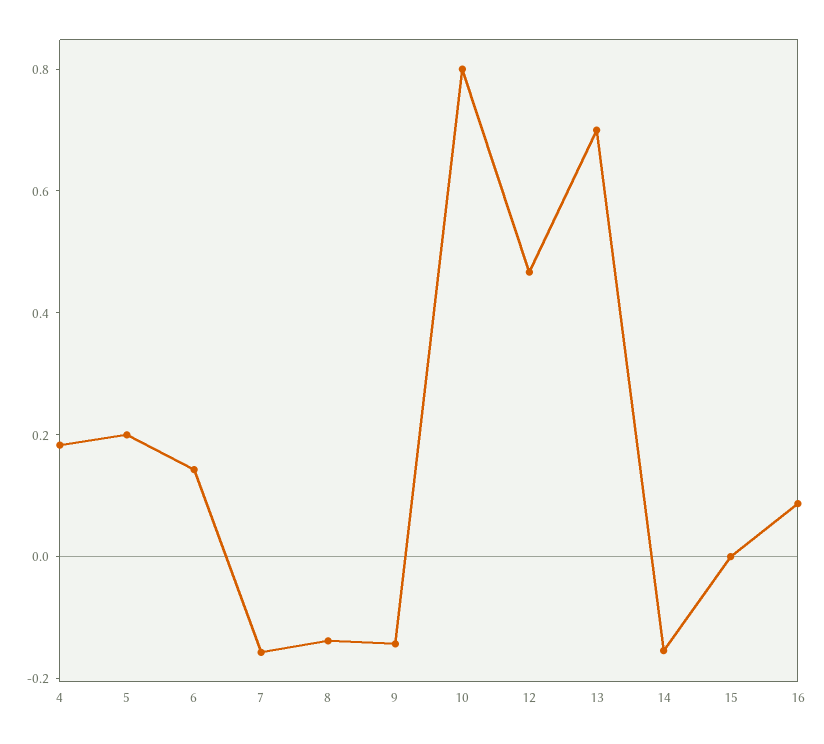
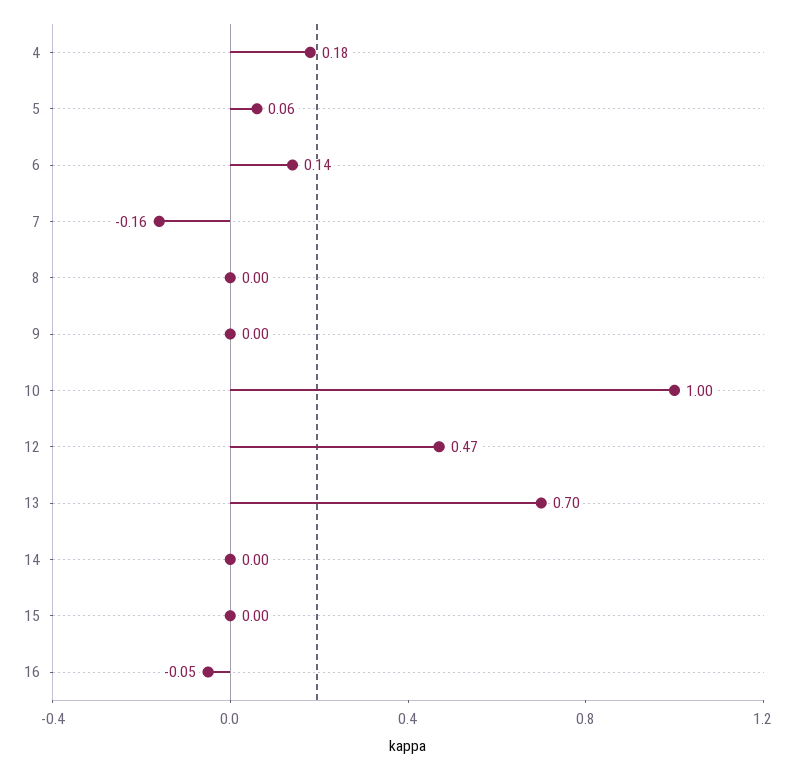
5: 0.2 -> 0.06
8: -0.15 -> 0
9: -0.15 -> 0
10: 0.8 -> 1
14: -0.15 -> 0
16: 0.1 -> -0.05

